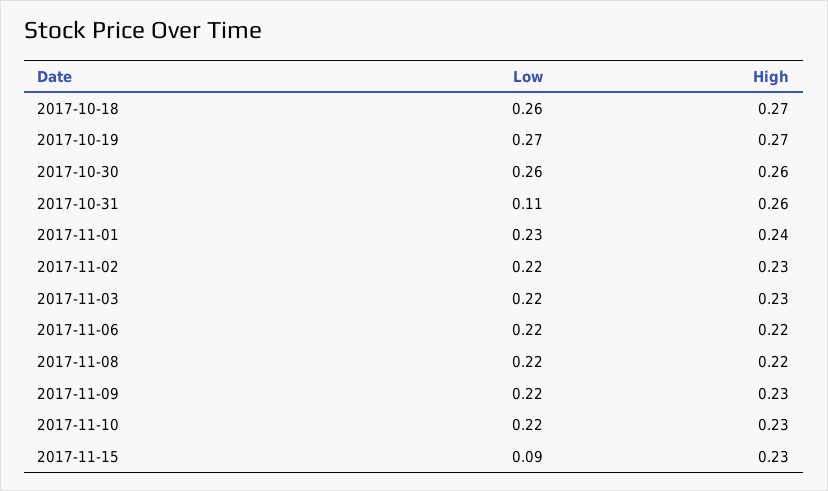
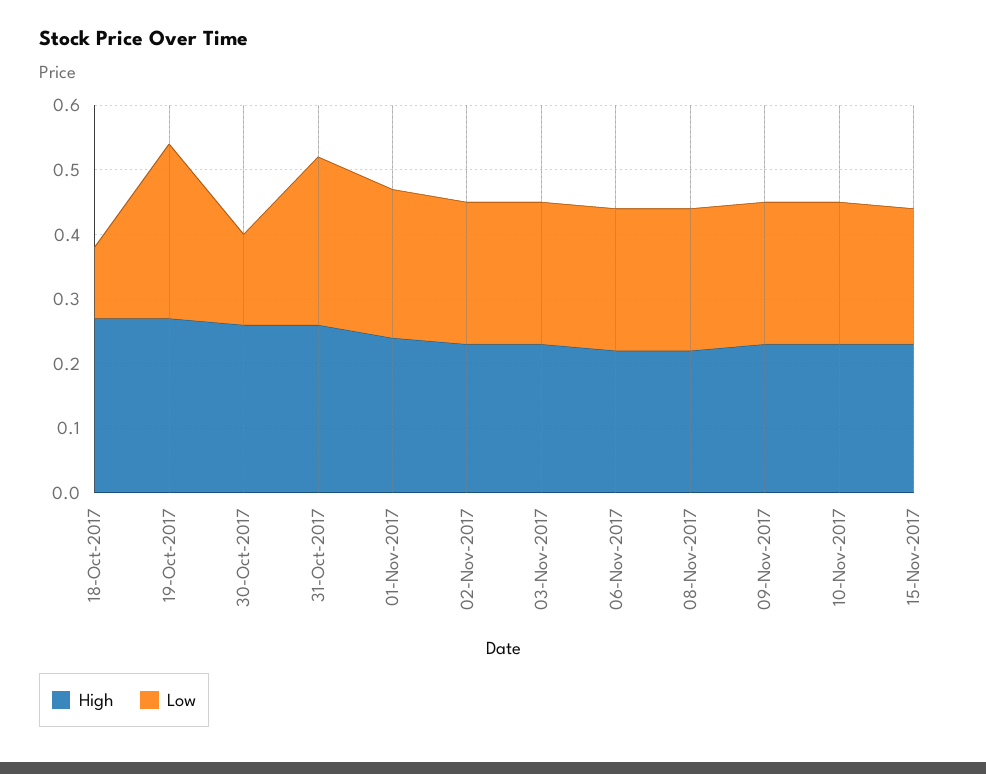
Low, 2017-10-18: 0.26 -> 0.1
Low, 2017-10-30: 0.26 -> 0.15
Low, 2017-10-31: 0.11 -> 0.25
Low, 2017-11-15: 0.09 -> 0.2

